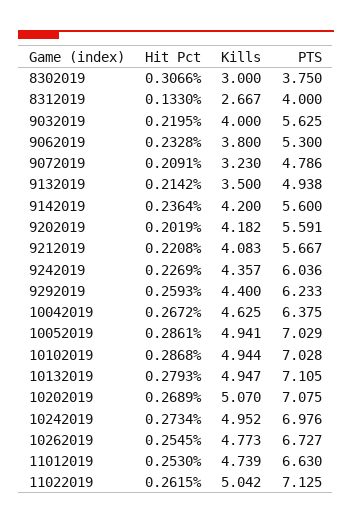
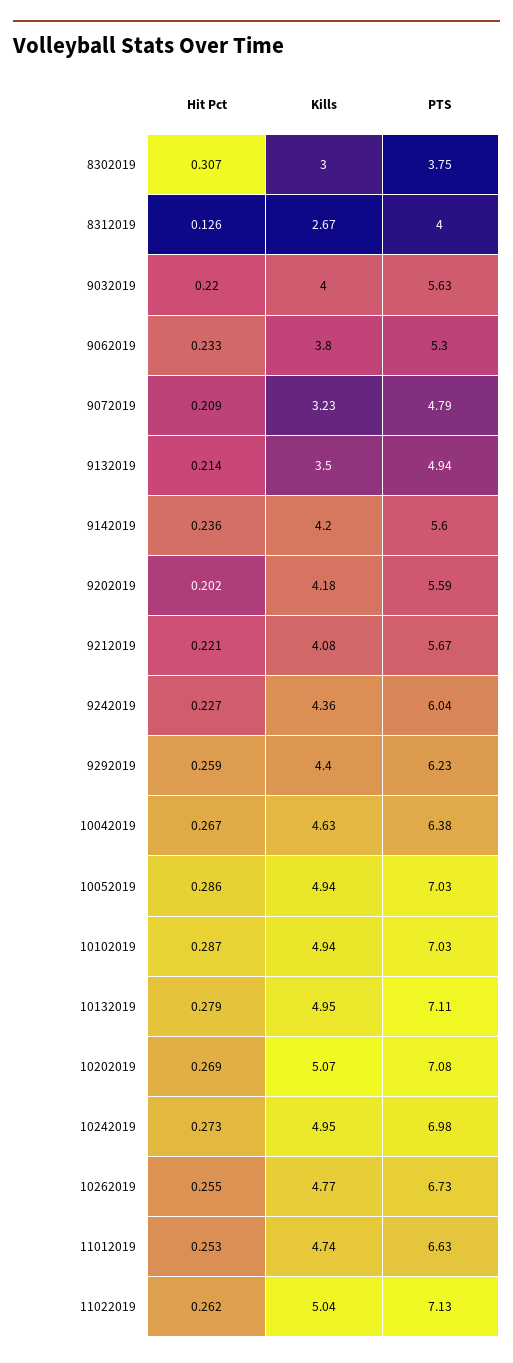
Hit Pct, 8312019: 0.133 -> 0.126

